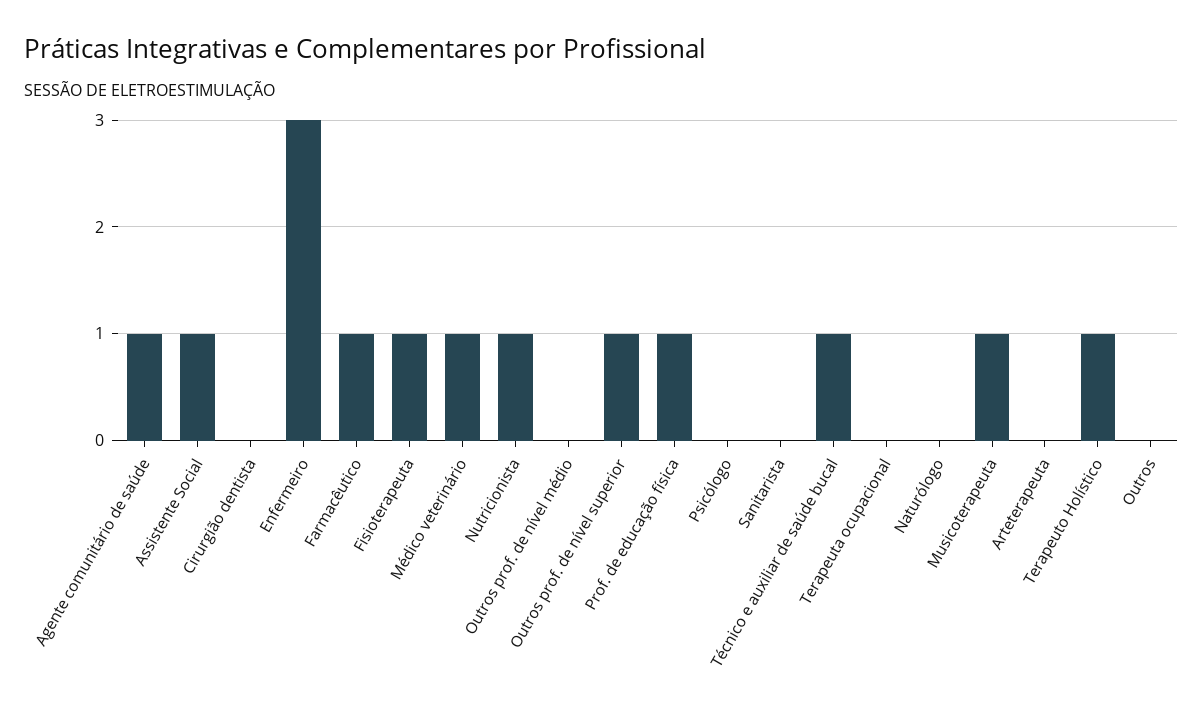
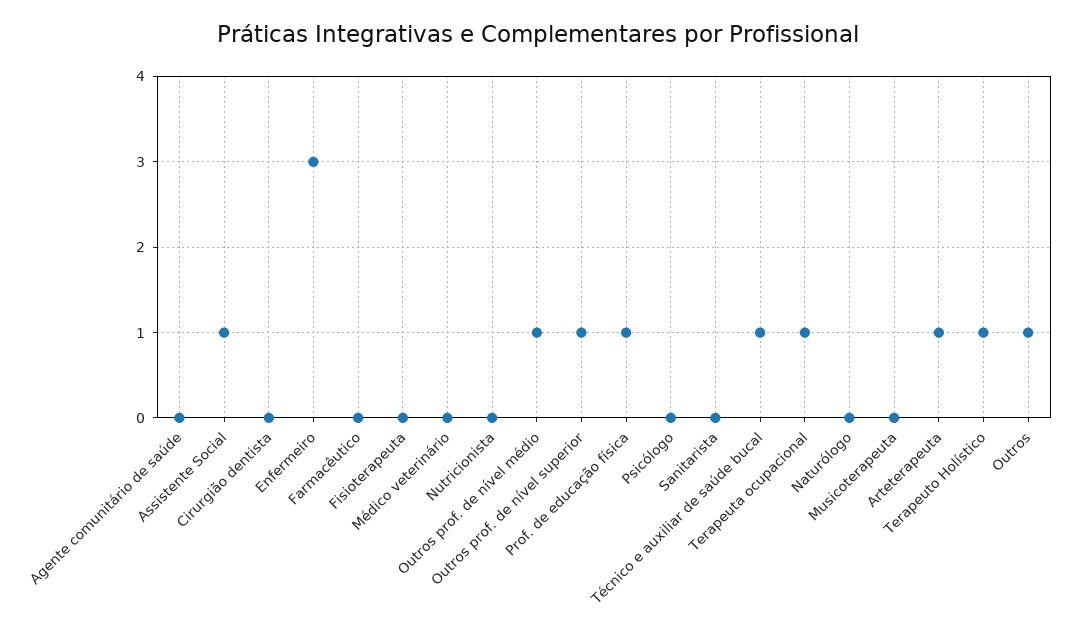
Agente comunitário de saúde: 1 -> 0
Farmacêutico: 1 -> 0
Fisioterapeuta: 1 -> 0
Médico veterinário: 1 -> 0
Nutricionista: 1 -> 0
Outros prof. de nível médio: 0 -> 1
Terapeuta ocupacional: 0 -> 1
Musicoterapeuta: 1 -> 0
Arteterapeuta: 0 -> 1
Outros: 0 -> 1

